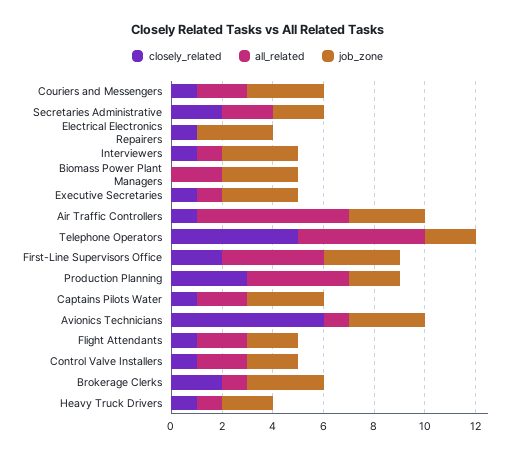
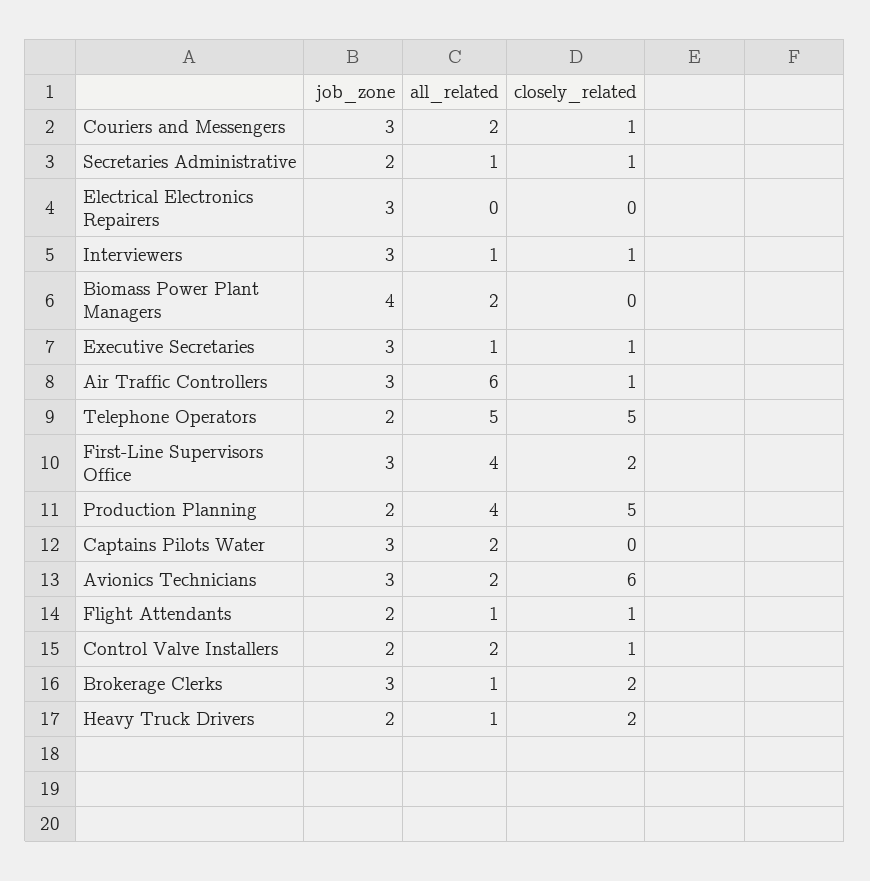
closely_related, Secretaries Administrative: 2 -> 1
all_related, Secretaries Administrative: 2 -> 1
closely_related, Electrical Electronics Repairers: 1 -> 0
job_zone, Biomass Power Plant Managers: 3 -> 4
closely_related, Production Planning: 3 -> 5
closely_related, Captains Pilots Water: 1 -> 0
all_related, Avionics Technicians: 1 -> 2
all_related, Flight Attendants: 2 -> 1
closely_related, Heavy Truck Drivers: 1 -> 2

